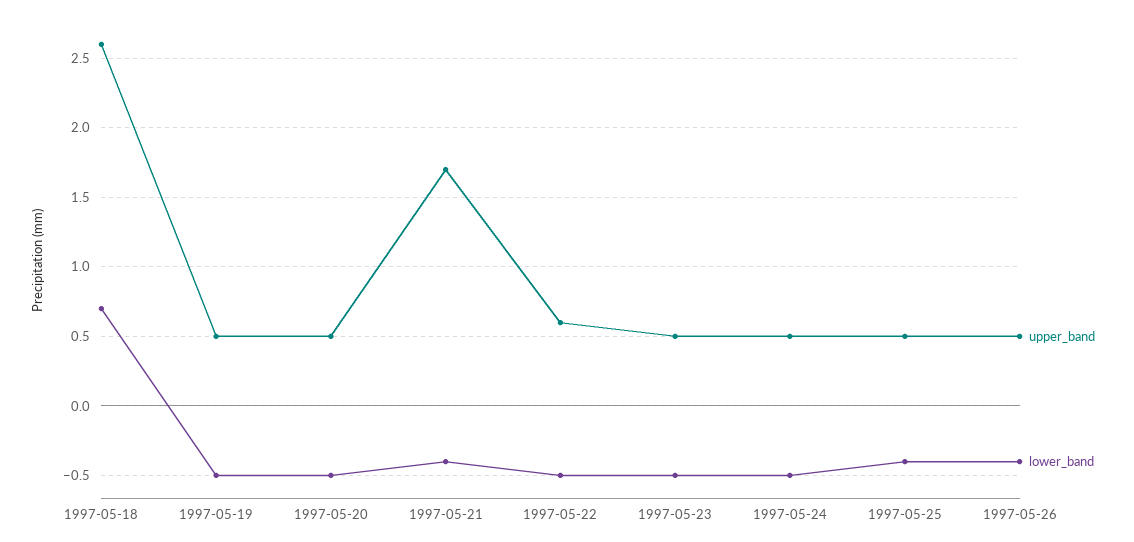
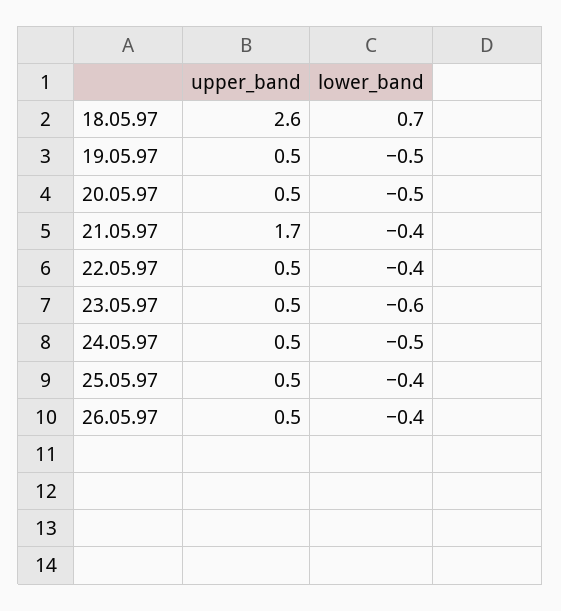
upper_band, 1997-05-22: 0.6 -> 0.5
lower_band, 1997-05-22: -0.5 -> -0.4
lower_band, 1997-05-23: -0.5 -> -0.6

